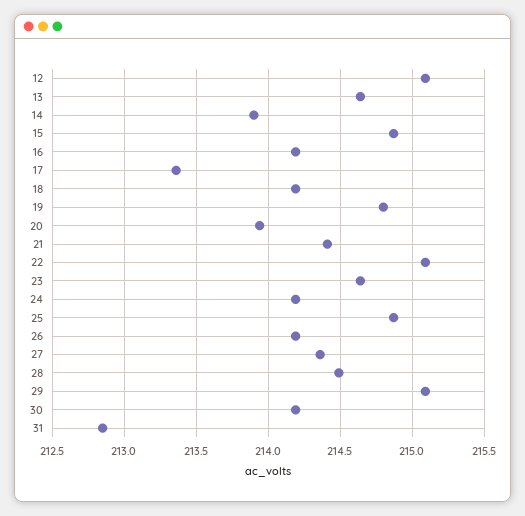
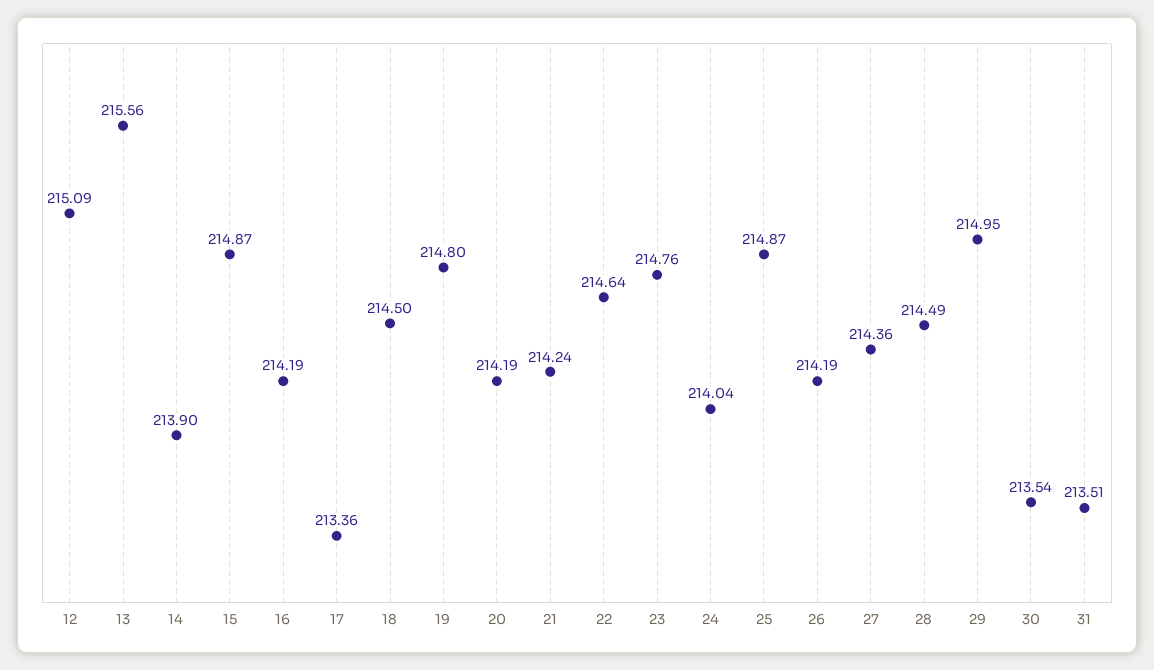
13: 214.65 -> 215.56
18: 214.2 -> 214.5
20: 213.95 -> 214.19
21: 214.4 -> 214.24
22: 215.1 -> 214.64
23: 214.65 -> 214.76
24: 214.2 -> 214.04
29: 215.1 -> 214.95
30: 214.2 -> 213.54
31: 212.85 -> 213.51

